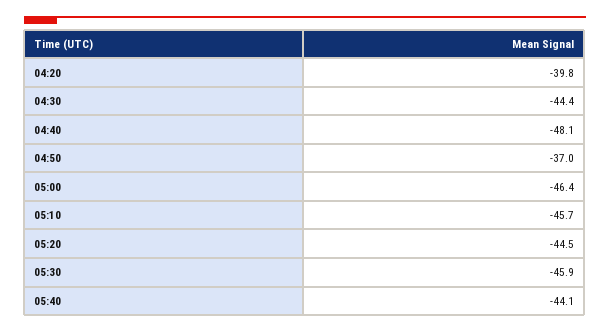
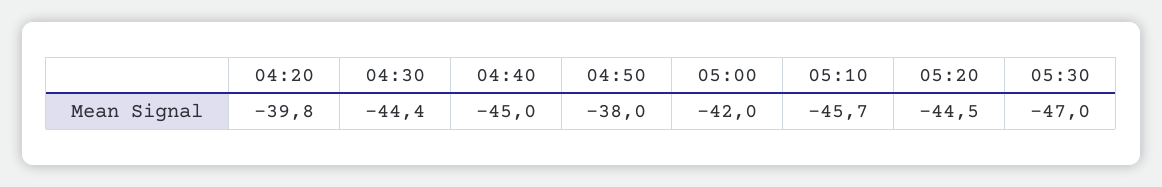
04:40: -48.1 -> -45
04:50: -37 -> -38
05:00: -46.4 -> -42
05:30: -45.9 -> -47
05:40: -44.1 -> none

